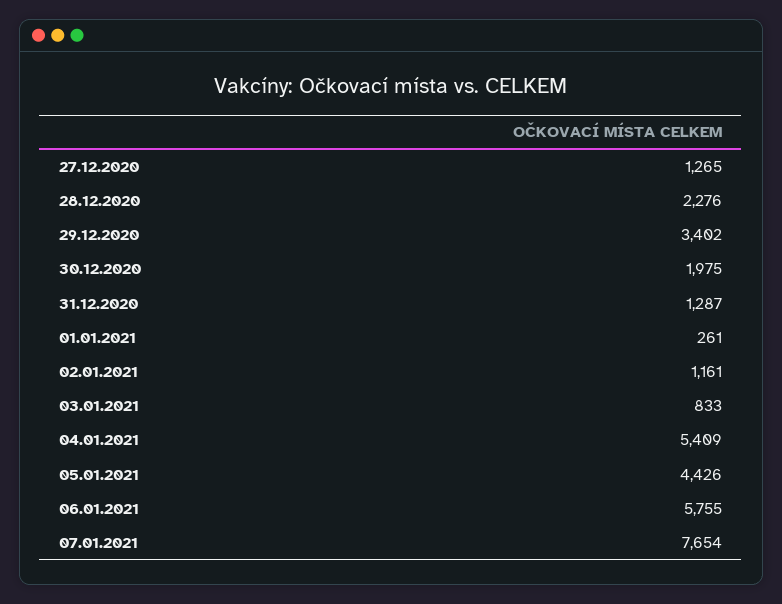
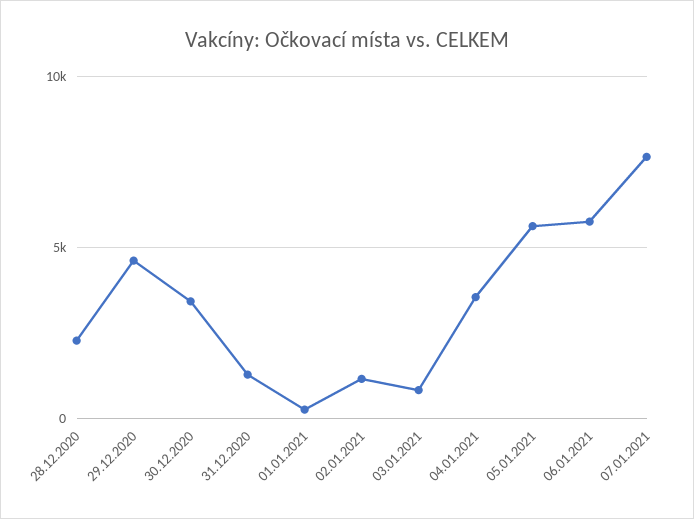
27.12.2020: 1265 -> none
29.12.2020: 3402 -> 4500
30.12.2020: 1975 -> 3500
04.01.2021: 5409 -> 3500
05.01.2021: 4426 -> 5500

